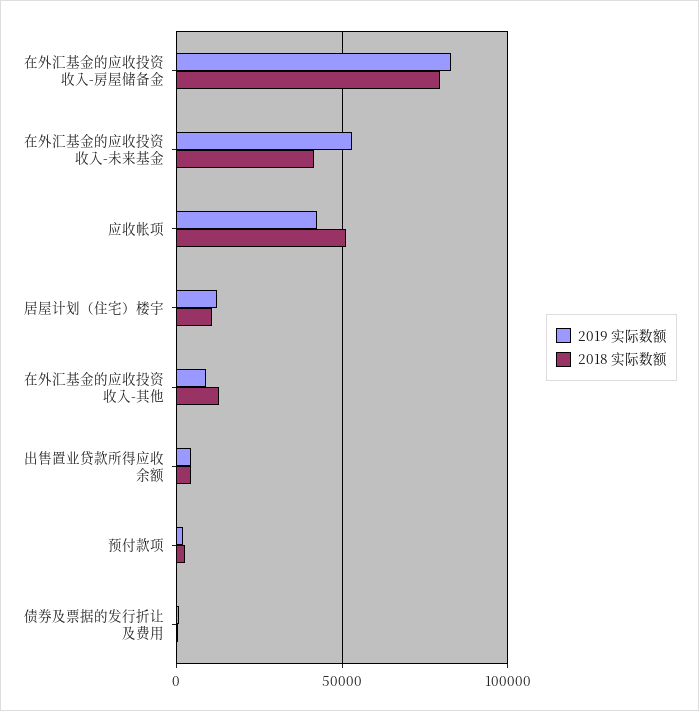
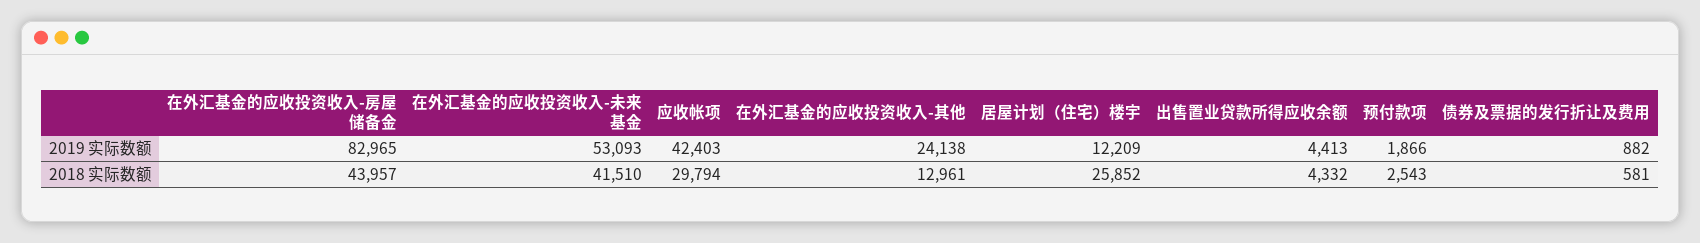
2018 实际数额, 在外汇基金的应收投资收入-房屋储备金: 80000 -> 43957
2018 实际数额, 应收帐项: 50000 -> 29794
2018 实际数额, 居屋计划（住宅）楼宇: 10000 -> 25852
2019 实际数额, 在外汇基金的应收投资收入-其他: 10000 -> 24138

